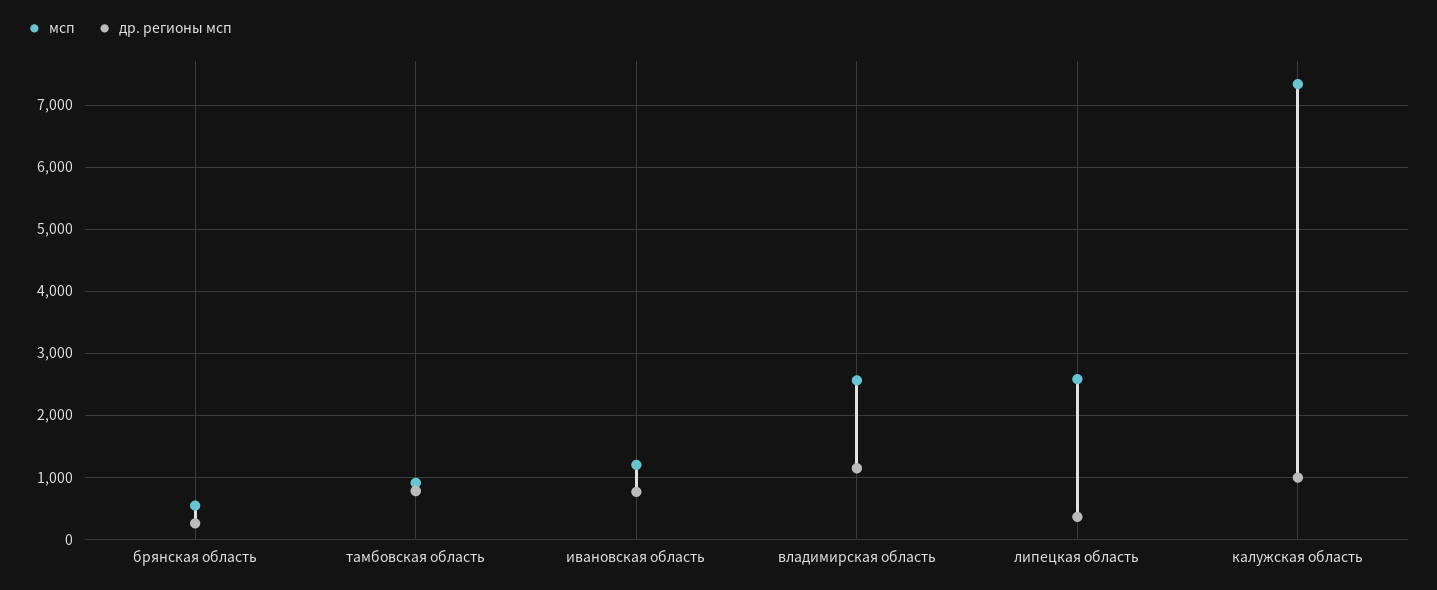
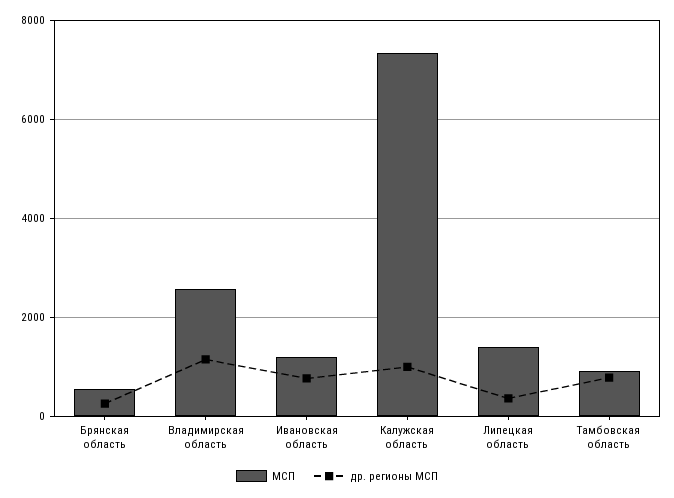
мсп, липецкая область: 2600 -> 1400

